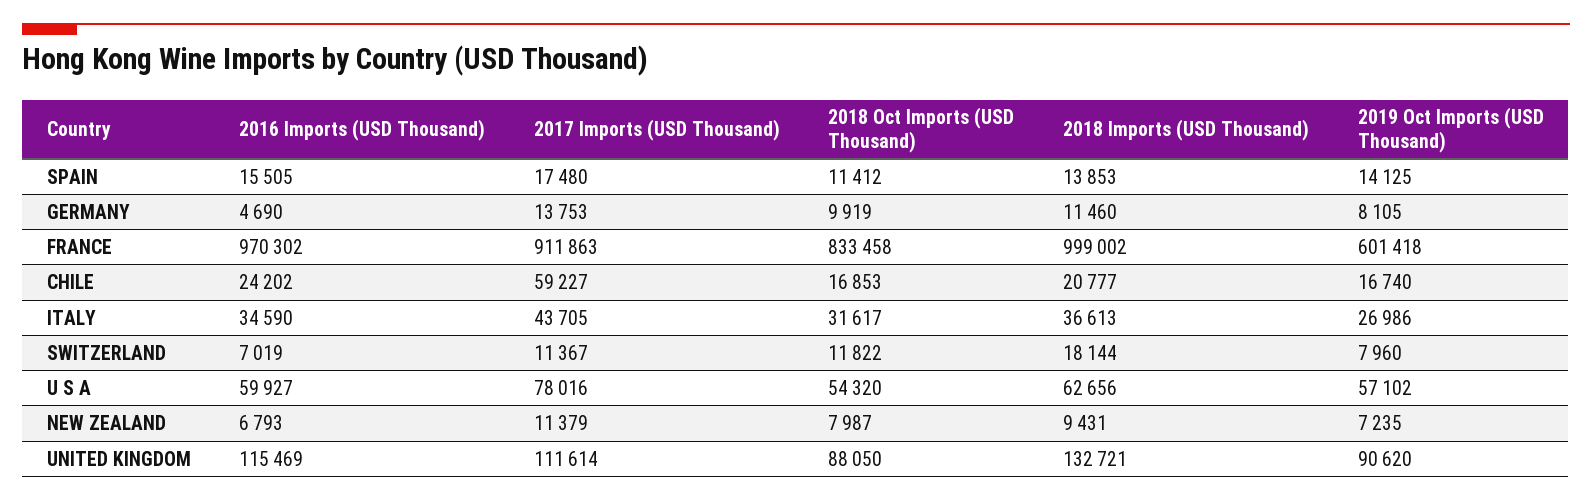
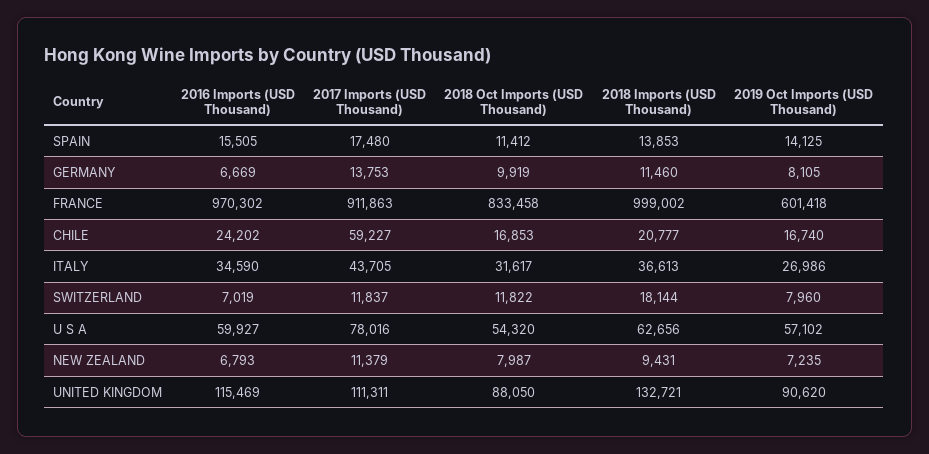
2016 Imports (USD Thousand), GERMANY: 4690 -> 6669
2017 Imports (USD Thousand), SWITZERLAND: 11367 -> 11837
2017 Imports (USD Thousand), UNITED KINGDOM: 111614 -> 111311

